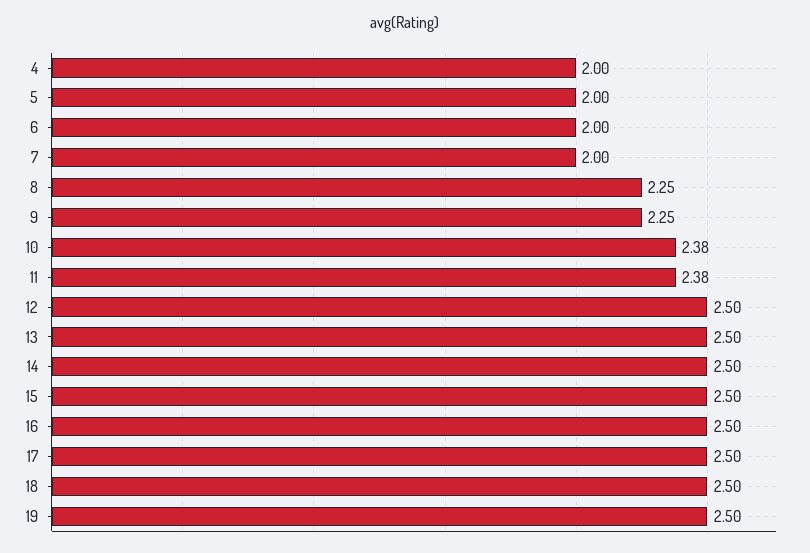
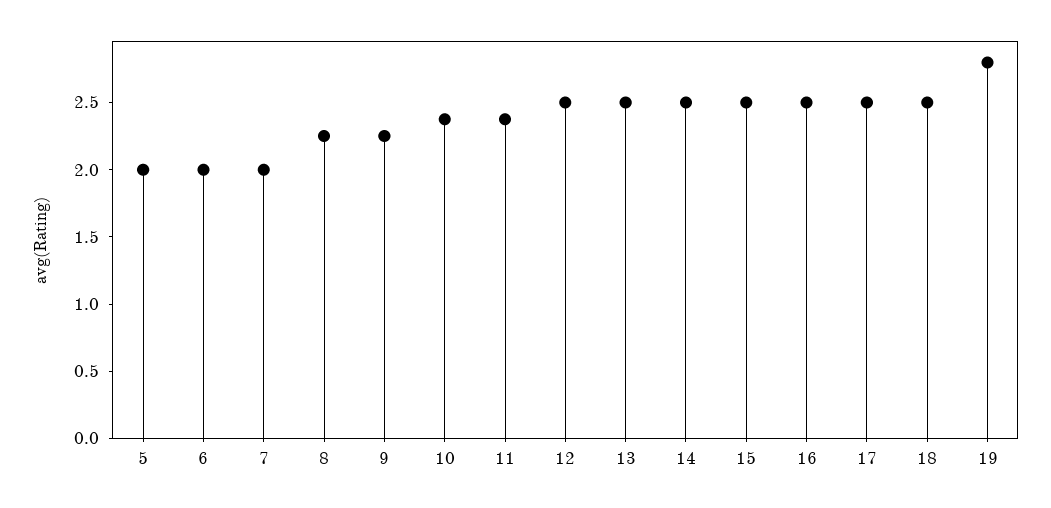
4: 2 -> none
19: 2.5 -> 2.8

